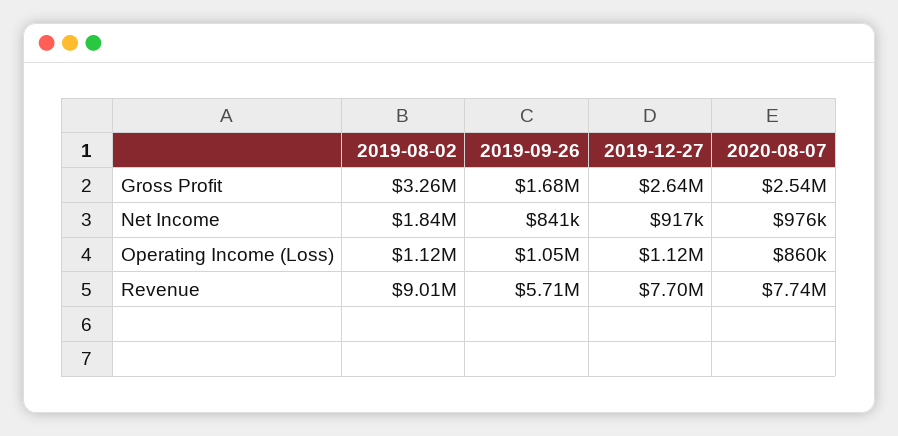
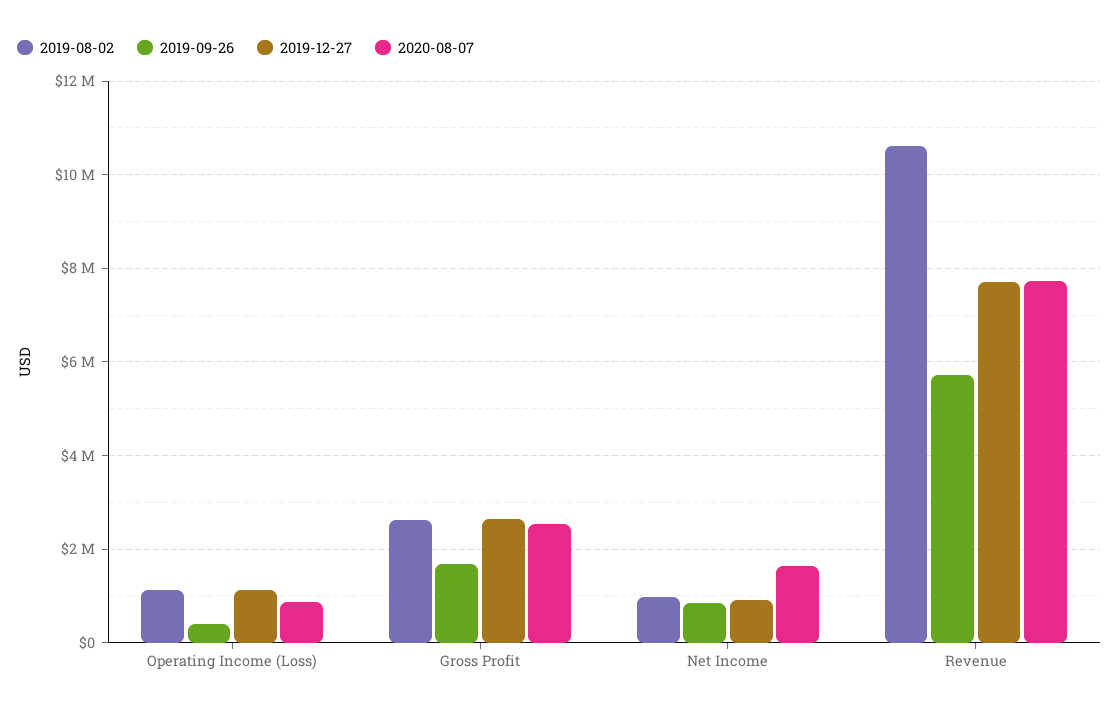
2019-08-02, Gross Profit: 3260000 -> 2600000
2019-08-02, Net Income: 1840000 -> 1000000
2020-08-07, Net Income: 976000 -> 1600000
2019-09-26, Operating Income (Loss): 1050000 -> 400000
2019-08-02, Revenue: 9010000 -> 10600000

